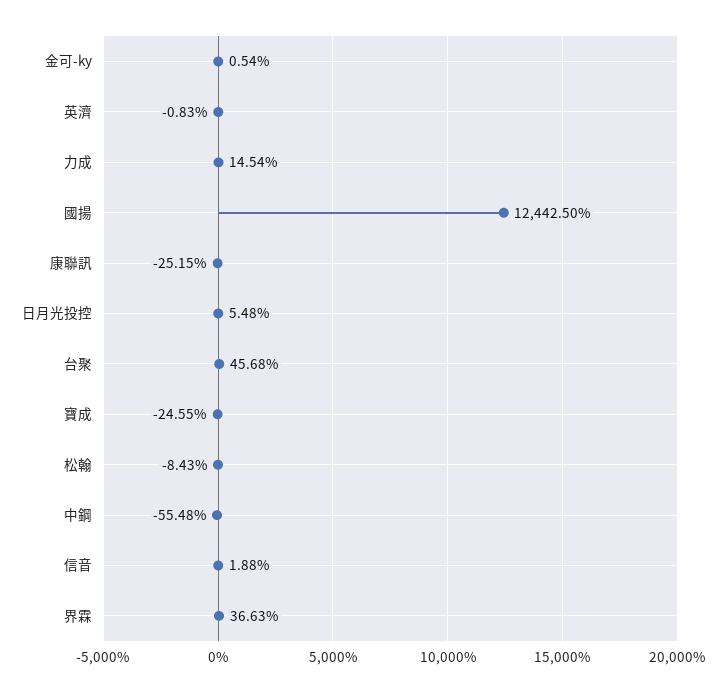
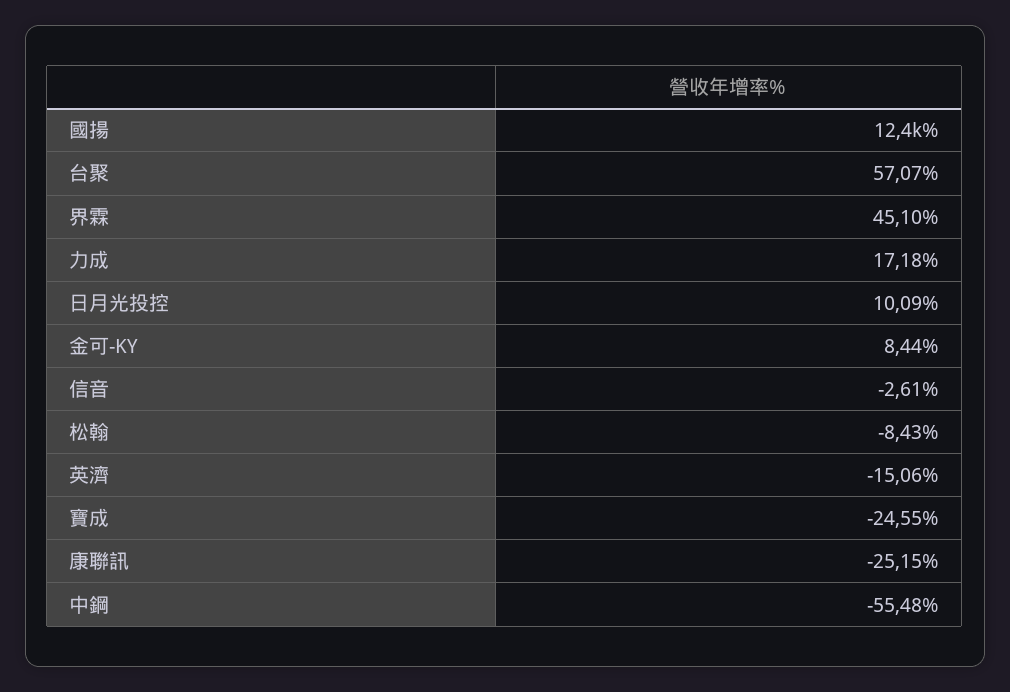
金可-ky: 0.54 -> 8.44
英濟: -0.83 -> -15.06
力成: 14.54 -> 17.18
日月光投控: 5.48 -> 10.09
台聚: 45.68 -> 57.07
信音: 1.88 -> -2.61
界霖: 36.63 -> 45.1

